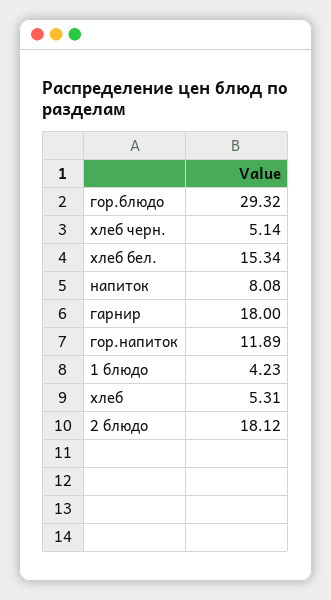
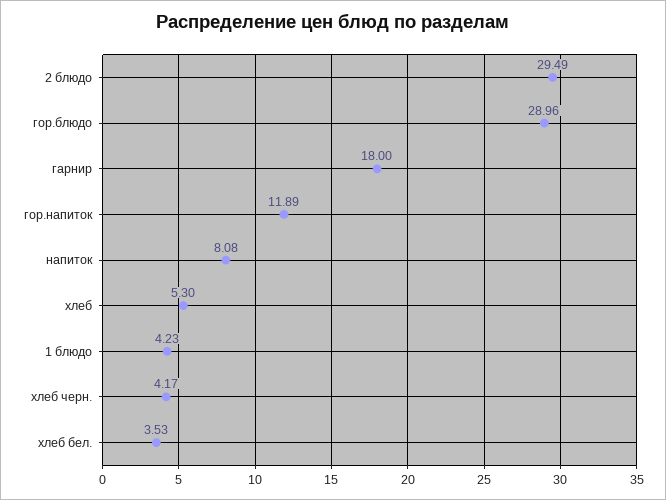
гор.блюдо: 29.32 -> 28.96
хлеб черн.: 5.14 -> 4.17
хлеб бел.: 15.34 -> 3.53
хлеб: 5.31 -> 5.3
2 блюдо: 18.12 -> 29.49

